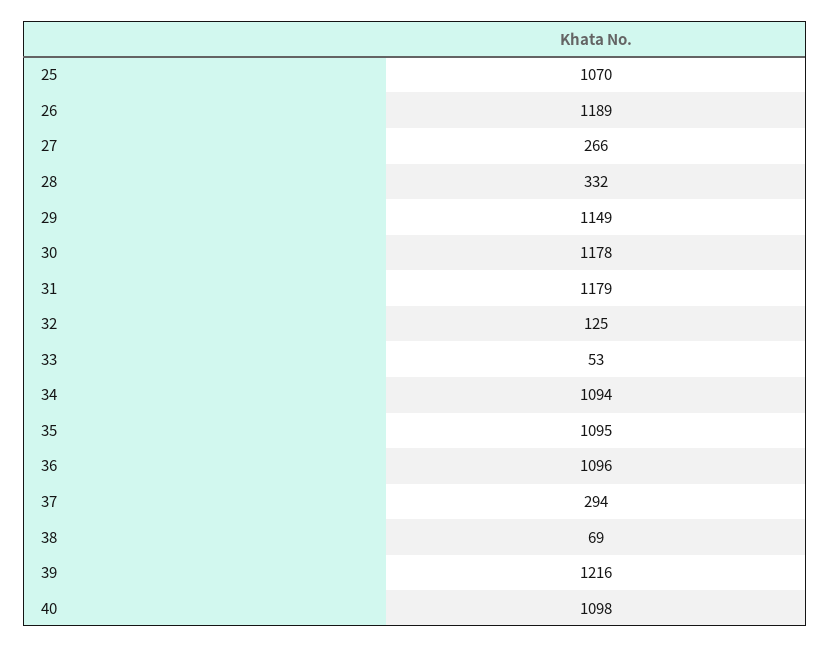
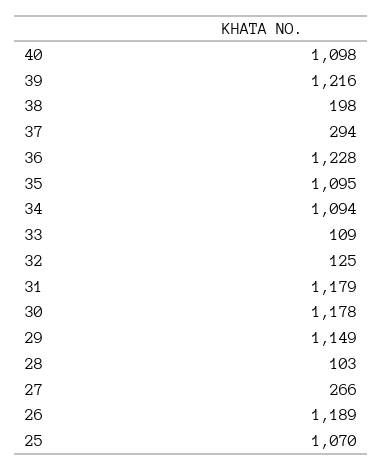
28: 332 -> 103
33: 53 -> 109
36: 1096 -> 1228
38: 69 -> 198

